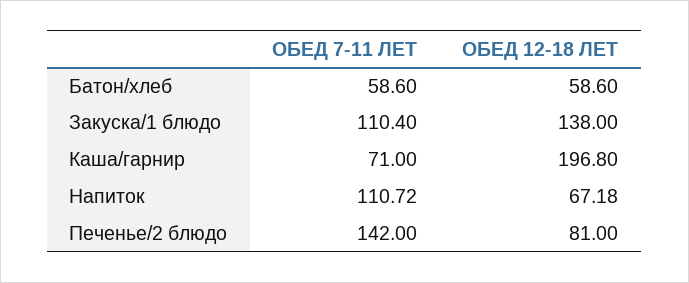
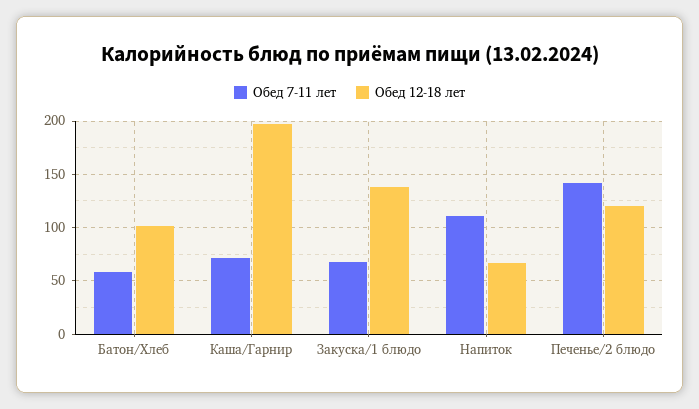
ОБЕД 12-18 ЛЕТ, Батон/хлеб: 58.6 -> 100
ОБЕД 7-11 ЛЕТ, Закуска/1 блюдо: 110.4 -> 70
ОБЕД 12-18 ЛЕТ, Печенье/2 блюдо: 81 -> 120

